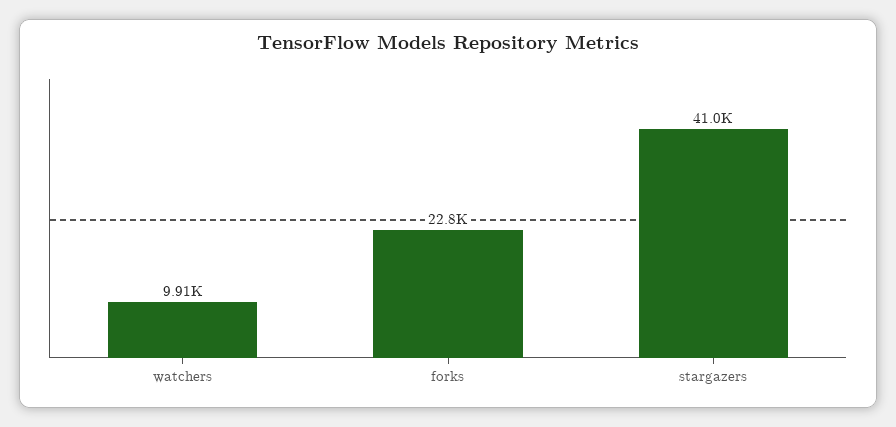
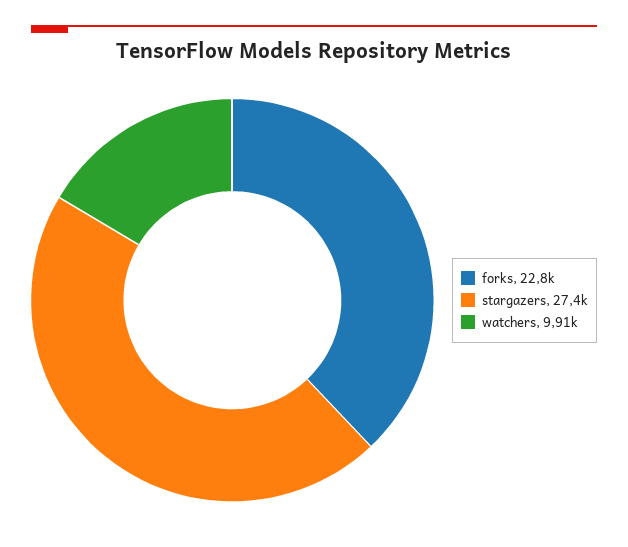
stargazers: 41000 -> 27400

